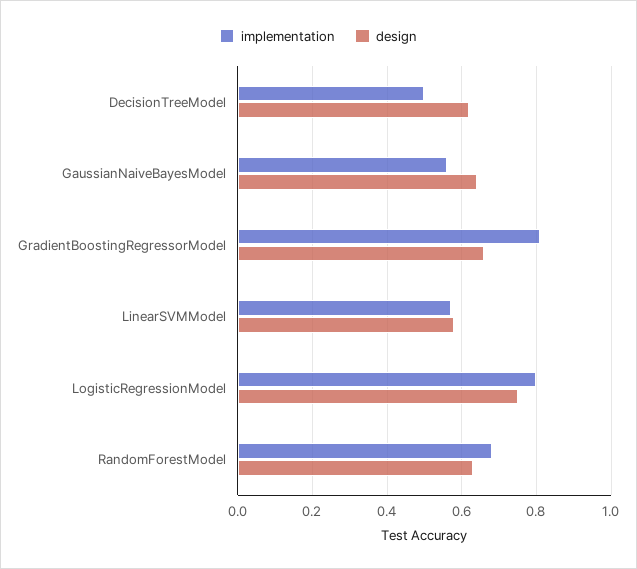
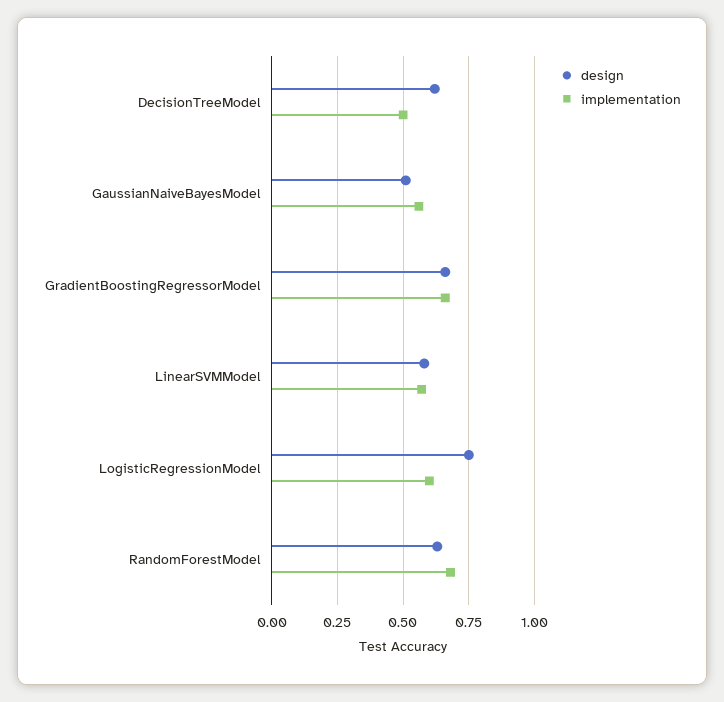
design, GaussianNaiveBayesModel: 0.65 -> 0.5
implementation, GradientBoostingRegressorModel: 0.8 -> 0.65
implementation, LogisticRegressionModel: 0.8 -> 0.6

